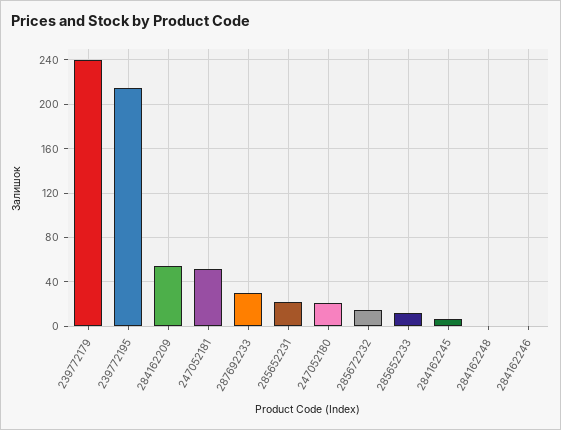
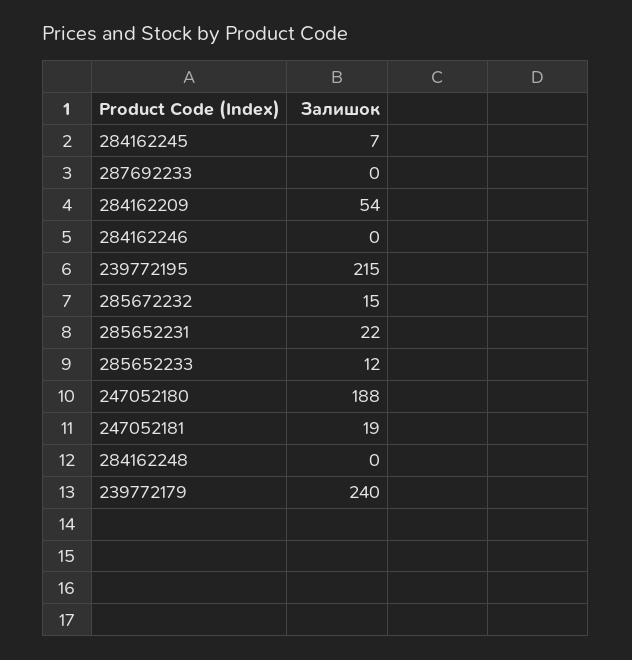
247052181: 50 -> 19
287692233: 30 -> 0
247052180: 20 -> 188

